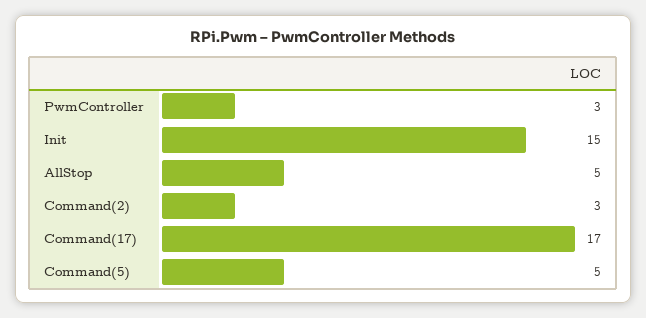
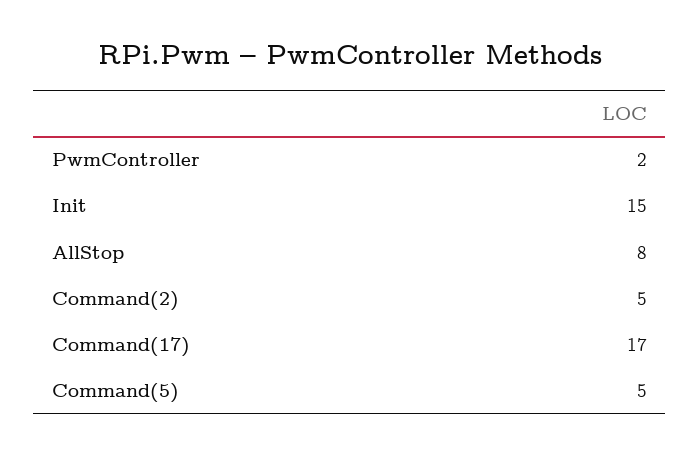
PwmController: 3 -> 2
AllStop: 5 -> 8
Command(2): 3 -> 5

